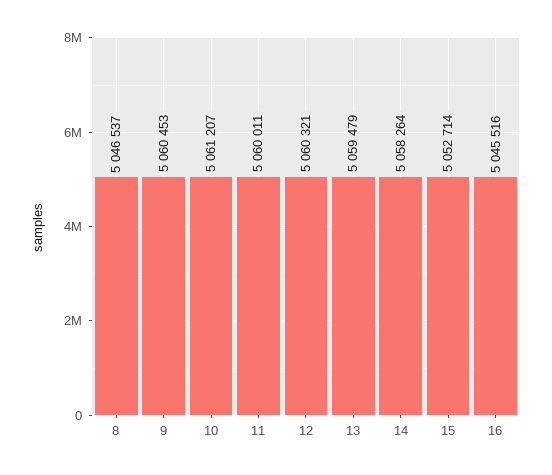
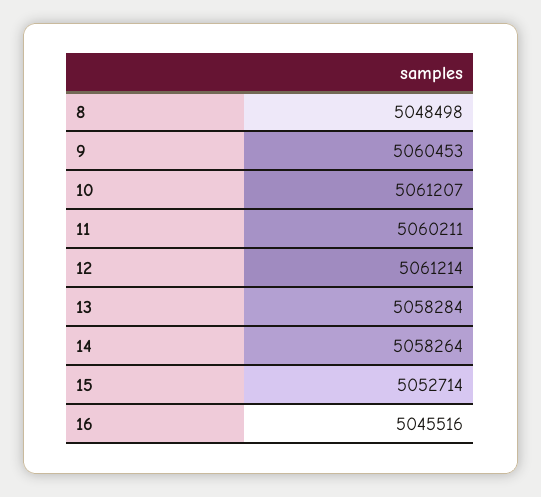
8: 5046537 -> 5048498
11: 5060011 -> 5060211
12: 5060321 -> 5061214
13: 5059479 -> 5058284

